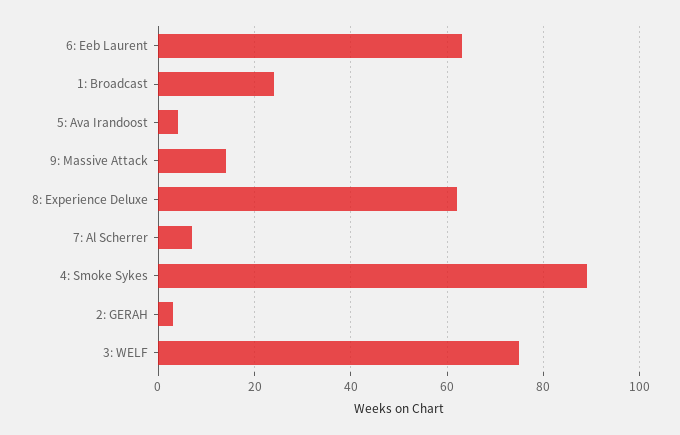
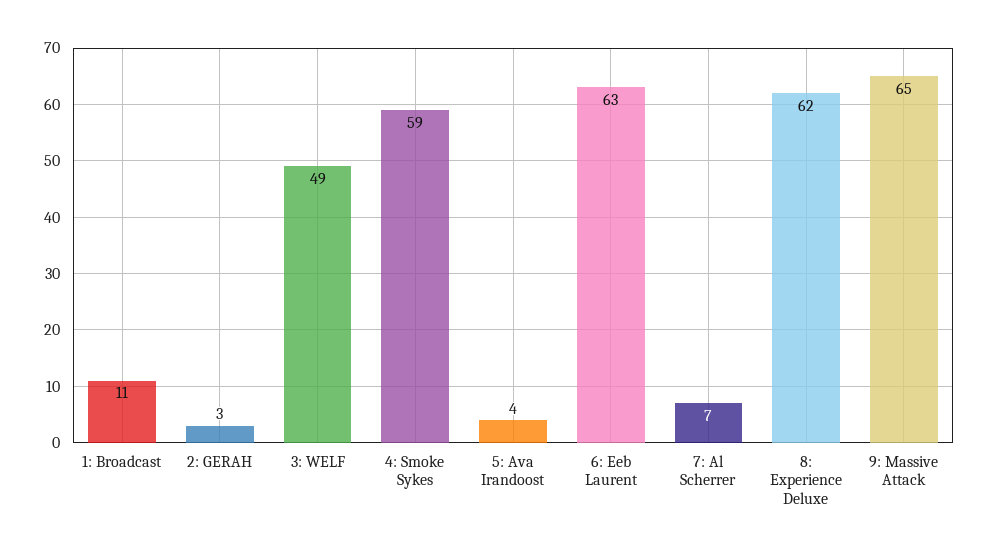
1: Broadcast: 25 -> 11
9: Massive Attack: 15 -> 65
4: Smoke Sykes: 90 -> 59
3: WELF: 75 -> 49

